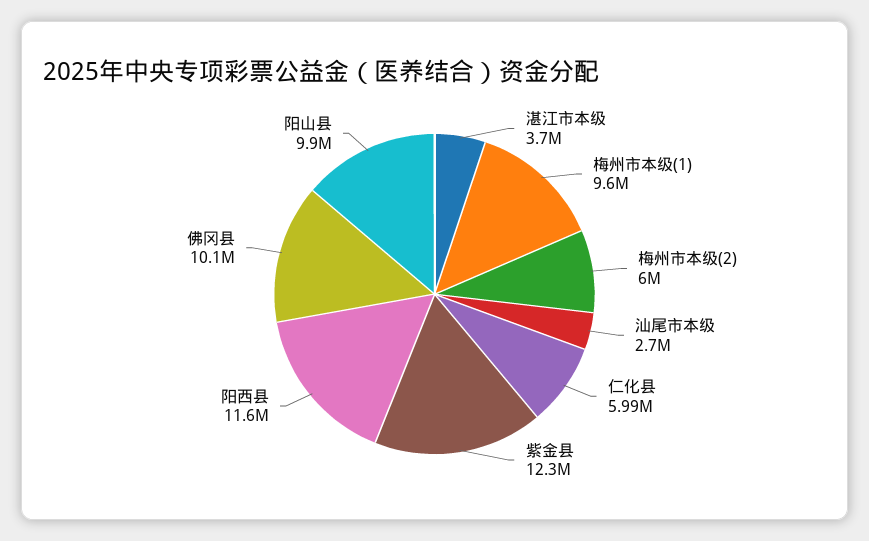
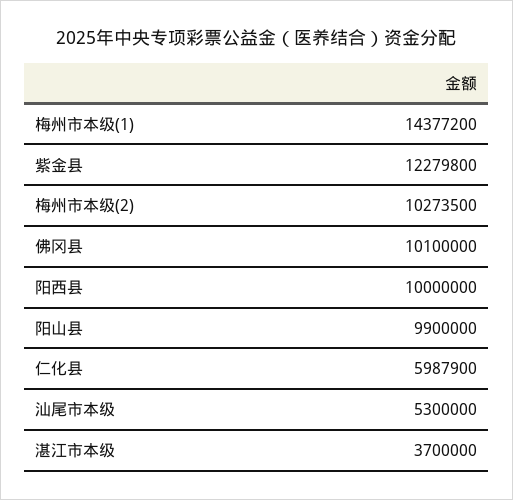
梅州市本级(1): 9600000 -> 14377200
梅州市本级(2): 6000000 -> 10273500
汕尾市本级: 2700000 -> 5300000
阳西县: 11600000 -> 10000000

